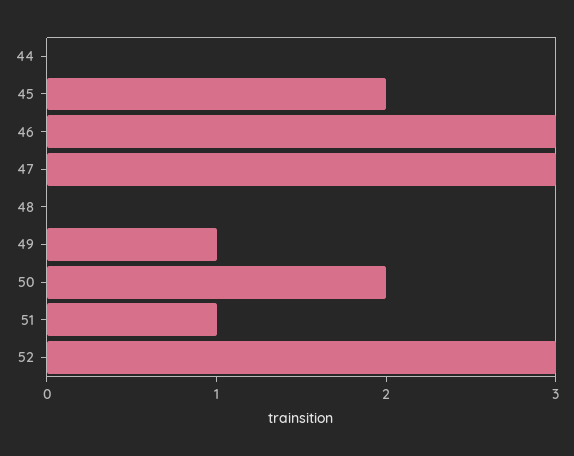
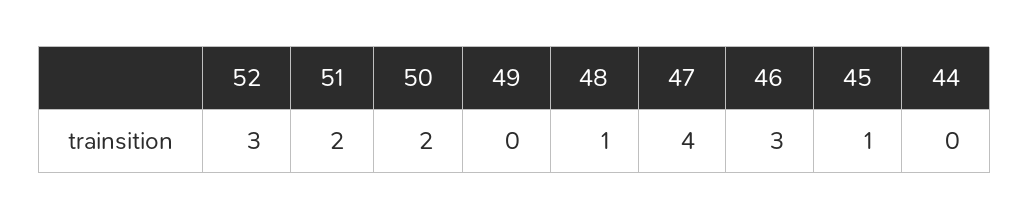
45: 2 -> 1
47: 3 -> 4
48: 0 -> 1
49: 1 -> 0
51: 1 -> 2

